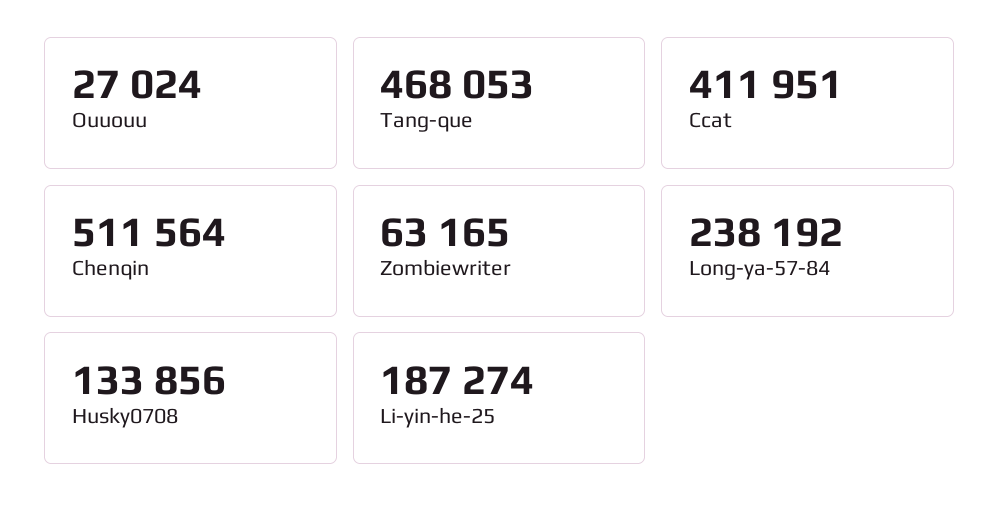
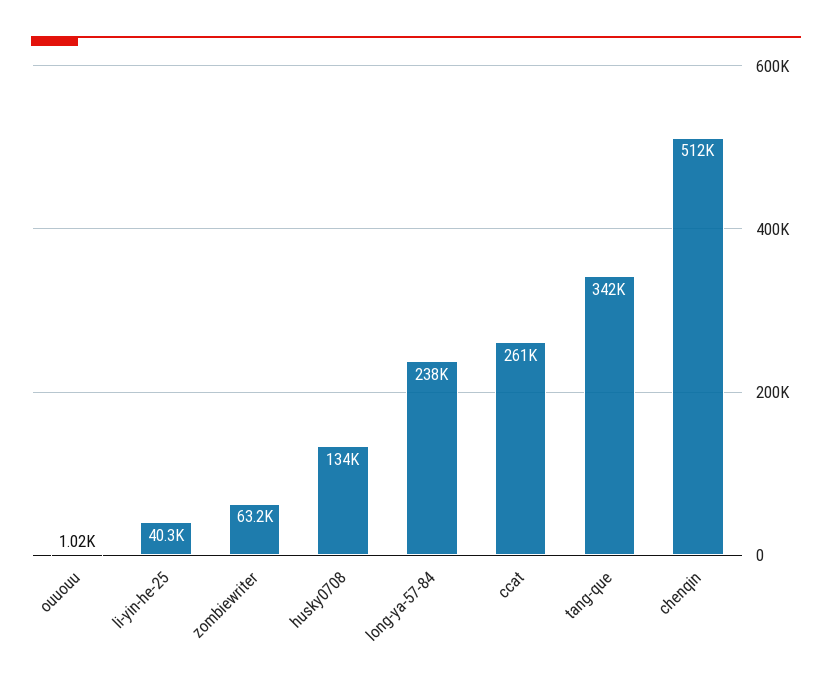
Ouuouu: 27024 -> 1020
Tang-que: 468053 -> 342000
Ccat: 411951 -> 261000
Li-yin-he-25: 187274 -> 40300

